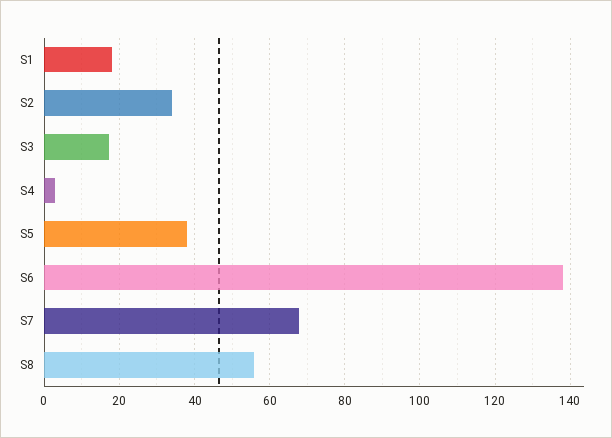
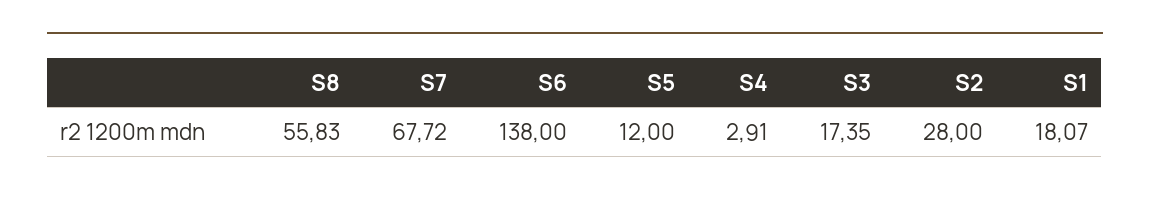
S2: 34 -> 28
S5: 38 -> 12

